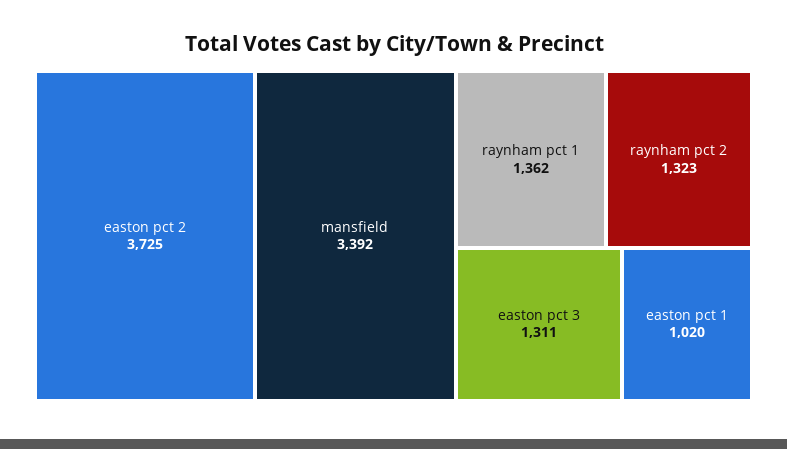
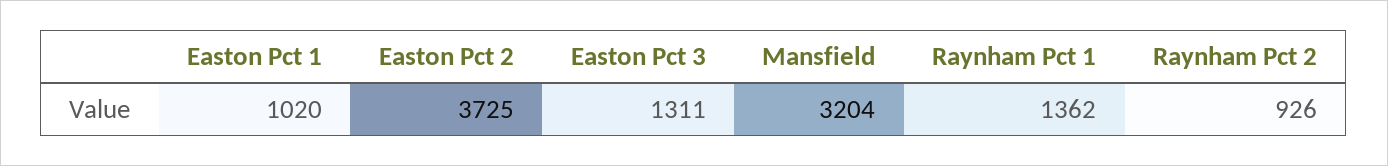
mansfield: 3392 -> 3204
raynham pct 2: 1323 -> 926

